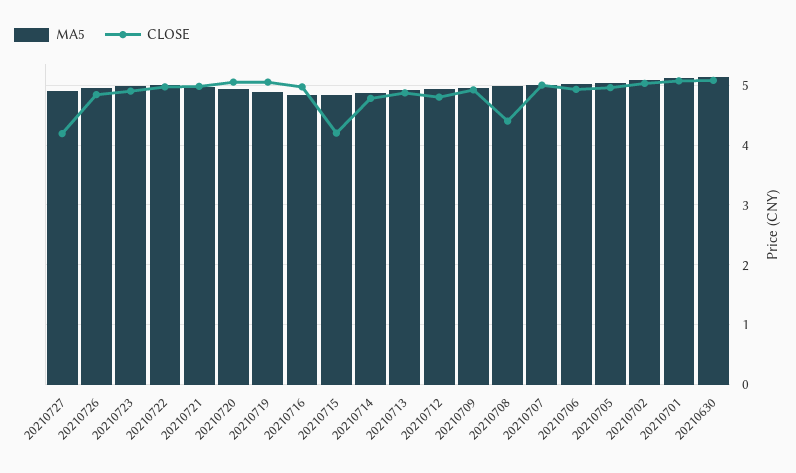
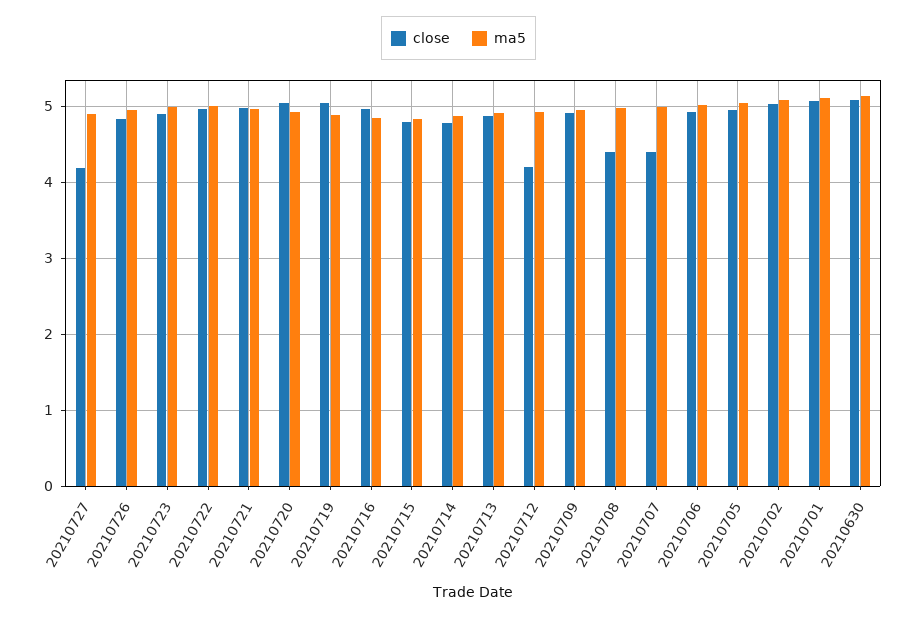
CLOSE, 20210715: 4.2 -> 4.8
CLOSE, 20210712: 4.8 -> 4.2
CLOSE, 20210707: 5 -> 4.4

